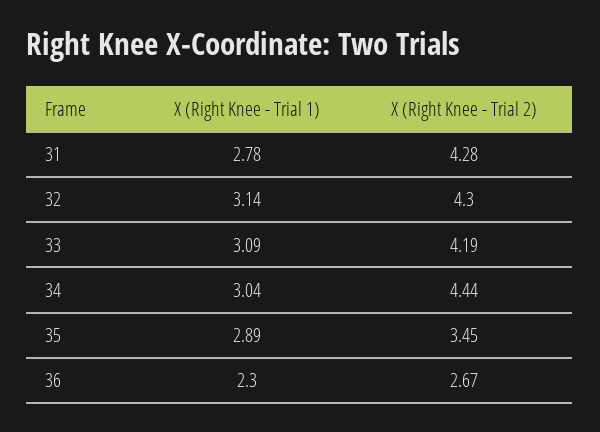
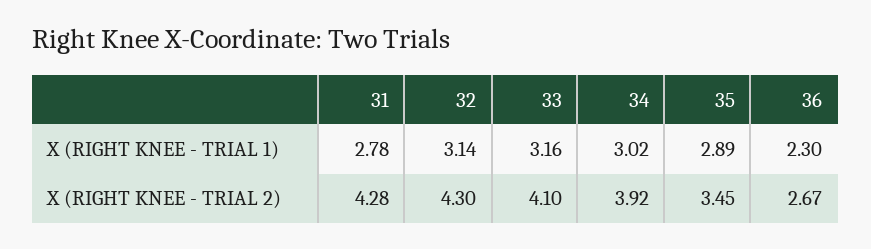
X (Right Knee - Trial 1), 33: 3.09 -> 3.16
X (Right Knee - Trial 2), 33: 4.19 -> 4.1
X (Right Knee - Trial 1), 34: 3.04 -> 3.02
X (Right Knee - Trial 2), 34: 4.44 -> 3.92

